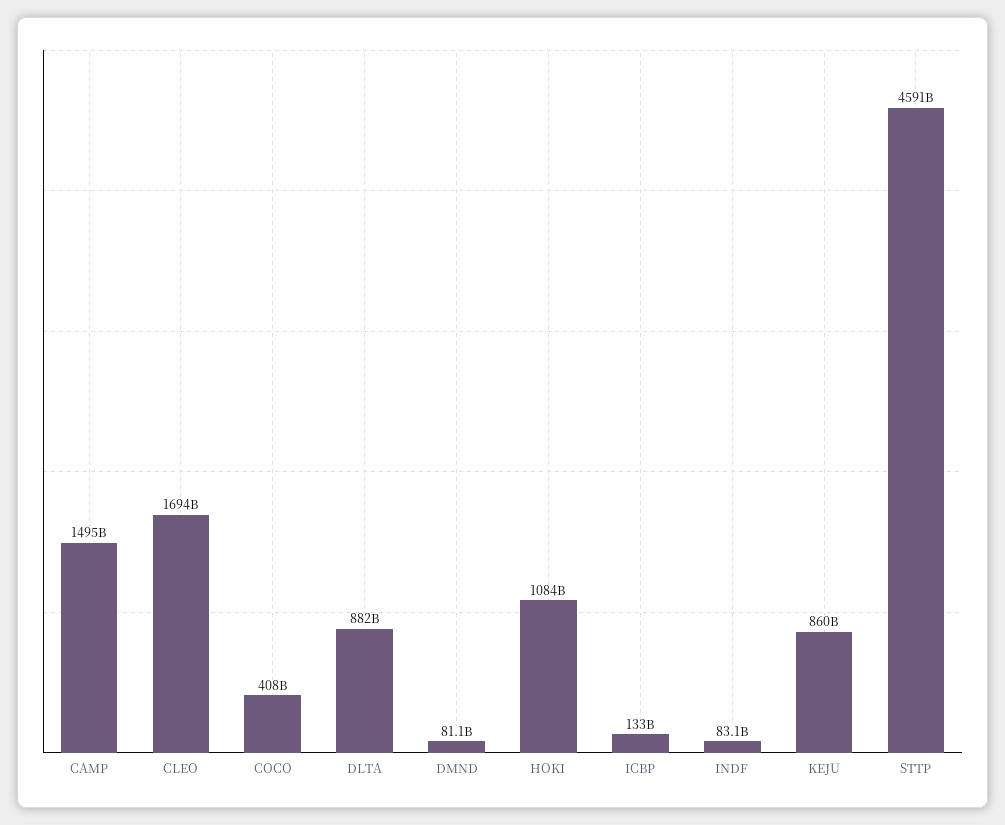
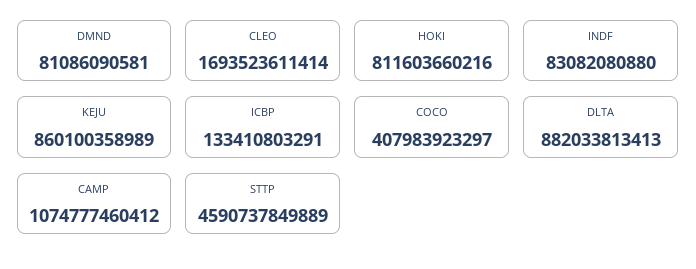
CAMP: 1495000000000 -> 1074777460412
HOKI: 1084000000000 -> 811603660216

